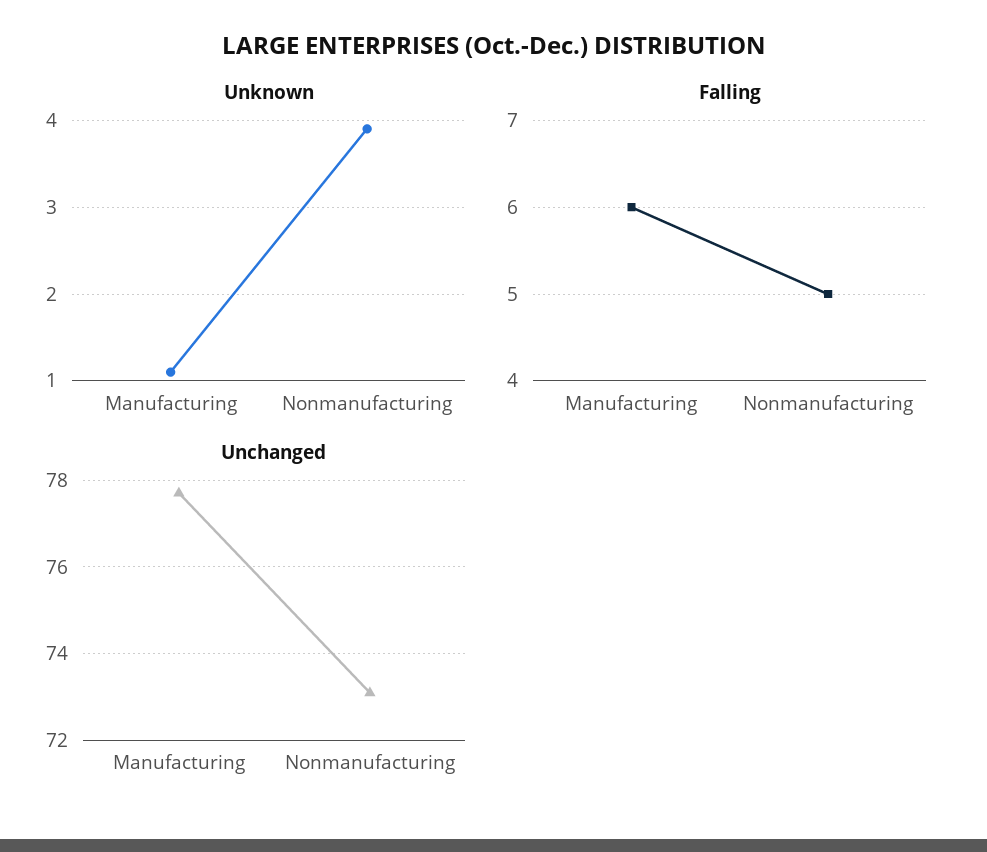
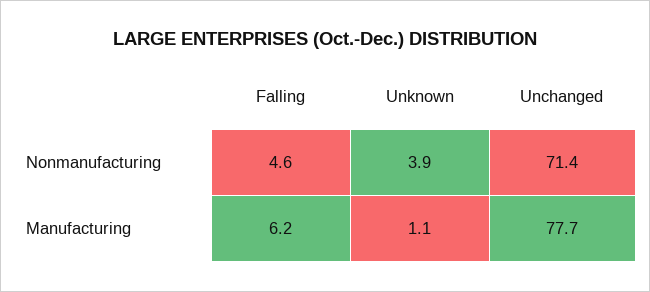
Falling, Manufacturing: 6 -> 6.2
Falling, Nonmanufacturing: 5 -> 4.6
Unchanged, Nonmanufacturing: 73 -> 71.4

